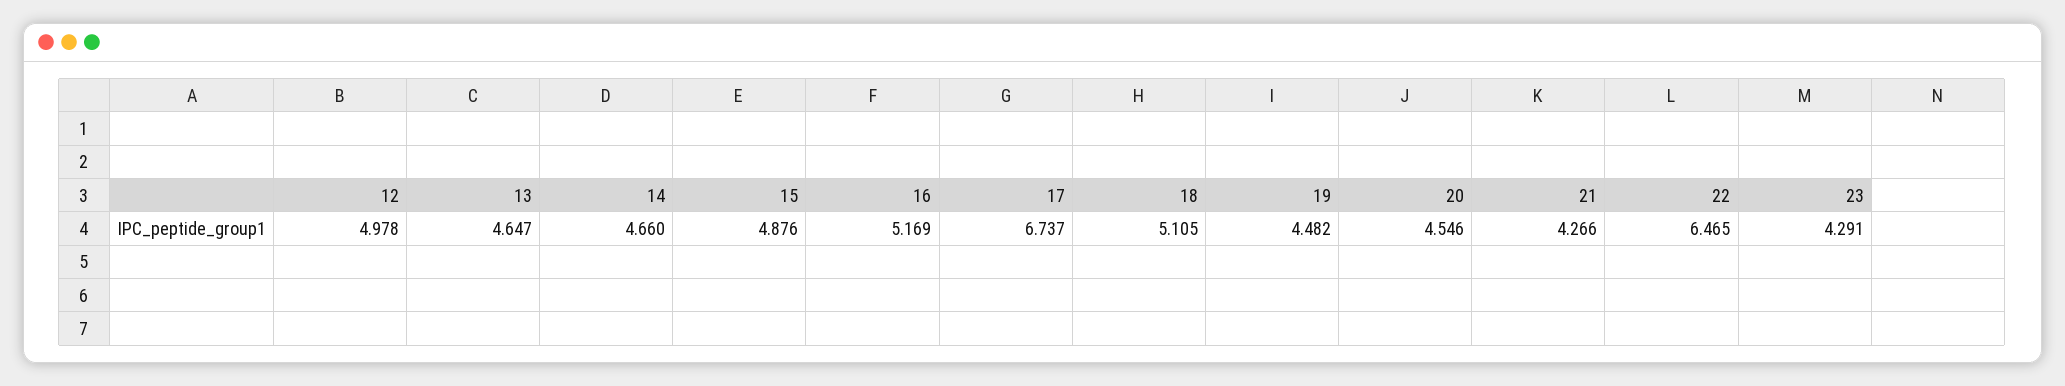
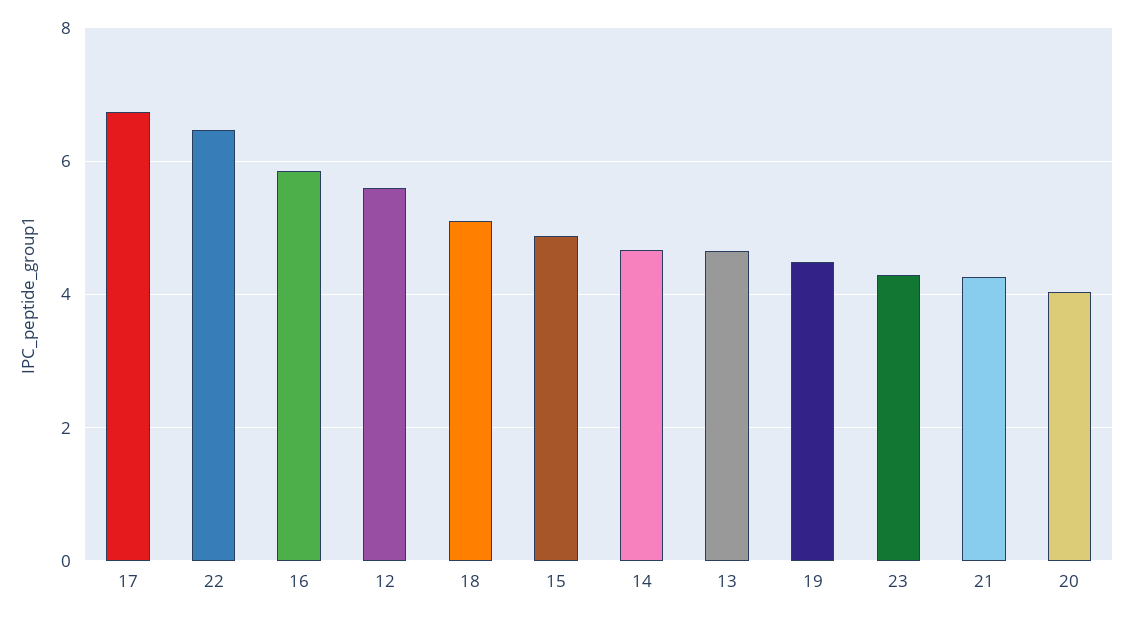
12: 4.978 -> 5.6
16: 5.169 -> 5.8
20: 4.546 -> 4

